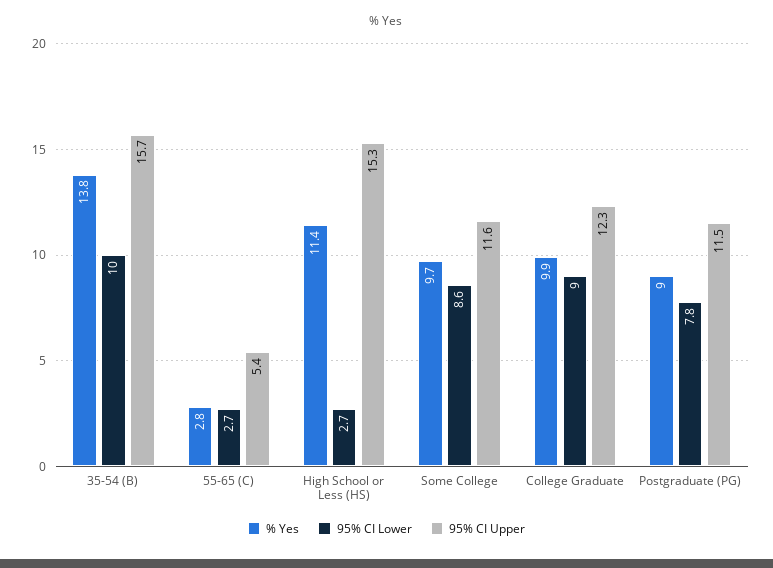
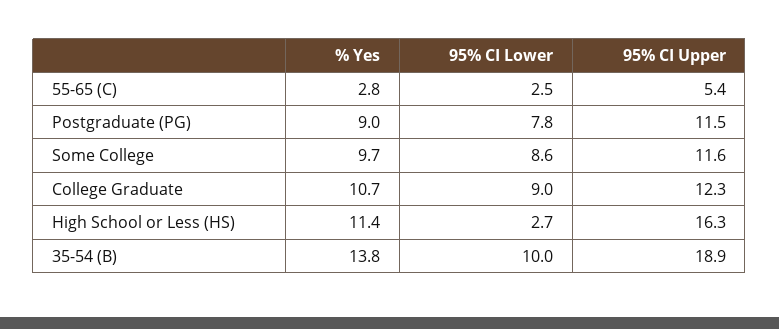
95% CI Upper, 35-54 (B): 15.7 -> 18.9
95% CI Lower, 55-65 (C): 2.7 -> 2.5
95% CI Upper, High School or Less (HS): 15.3 -> 16.3
% Yes, College Graduate: 9.9 -> 10.7

